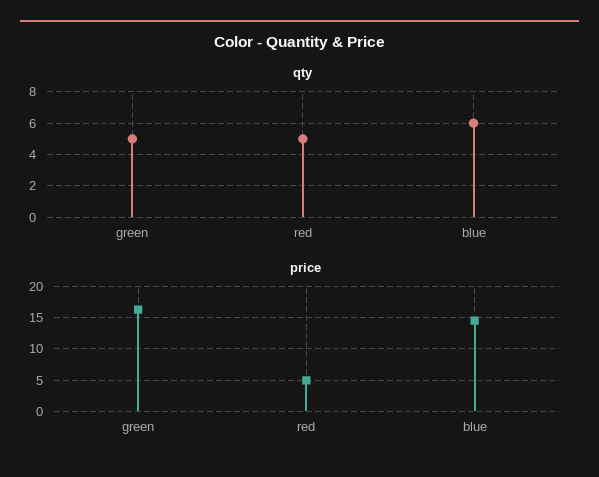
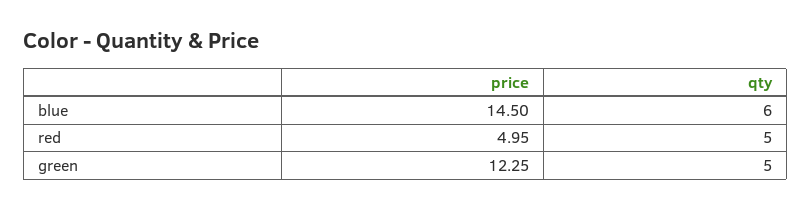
price, green: 16 -> 12.25

